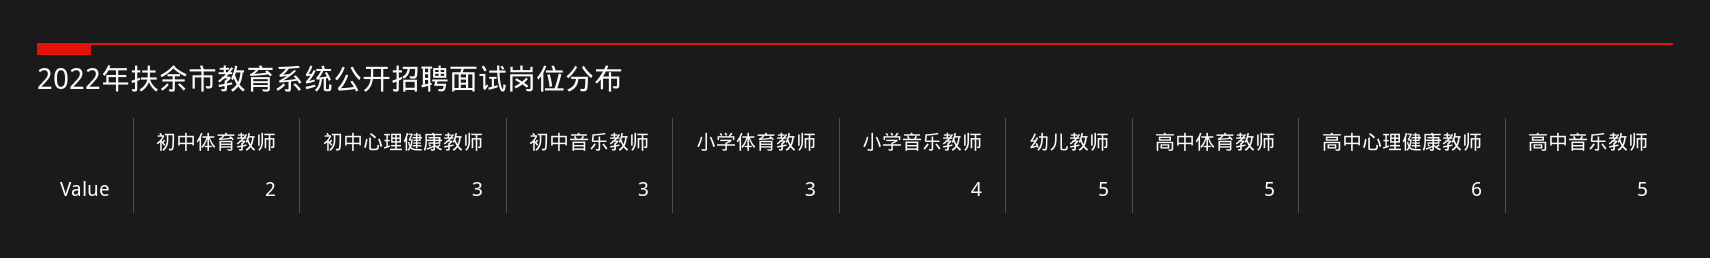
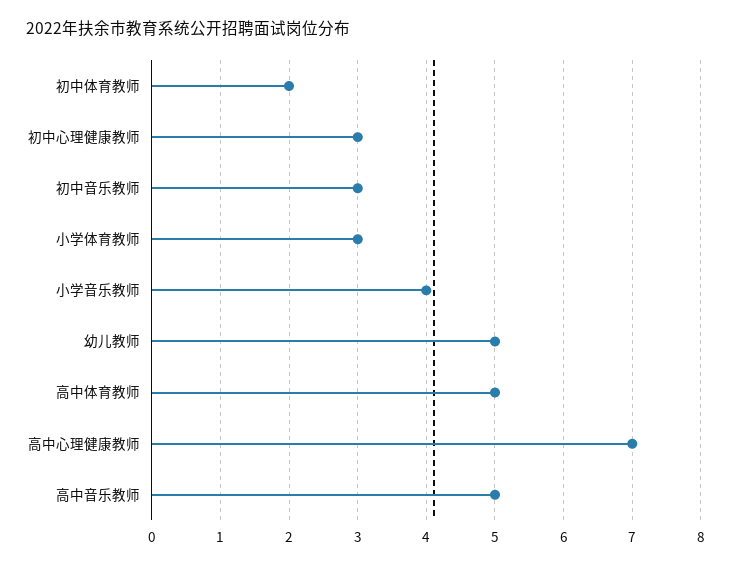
高中心理健康教师: 6 -> 7

